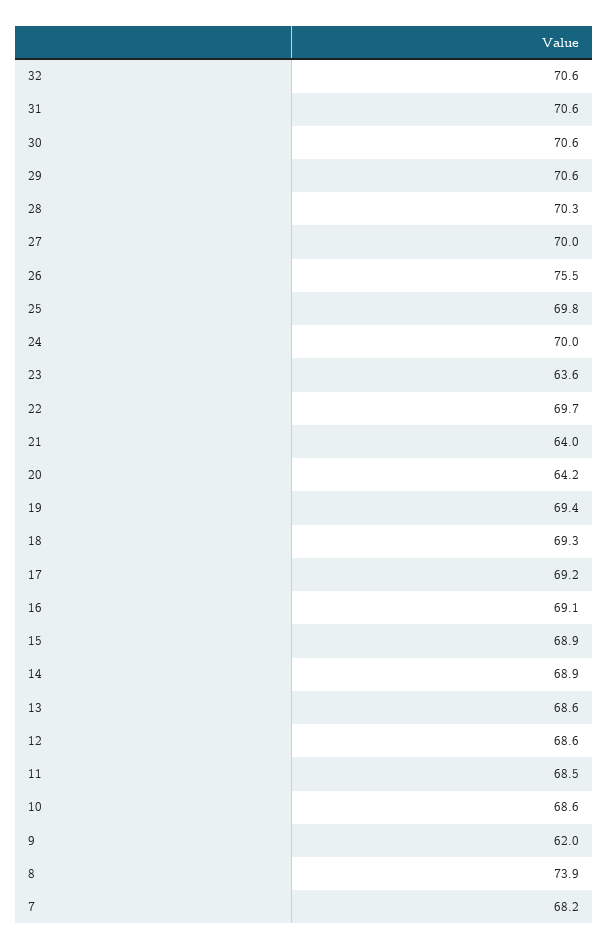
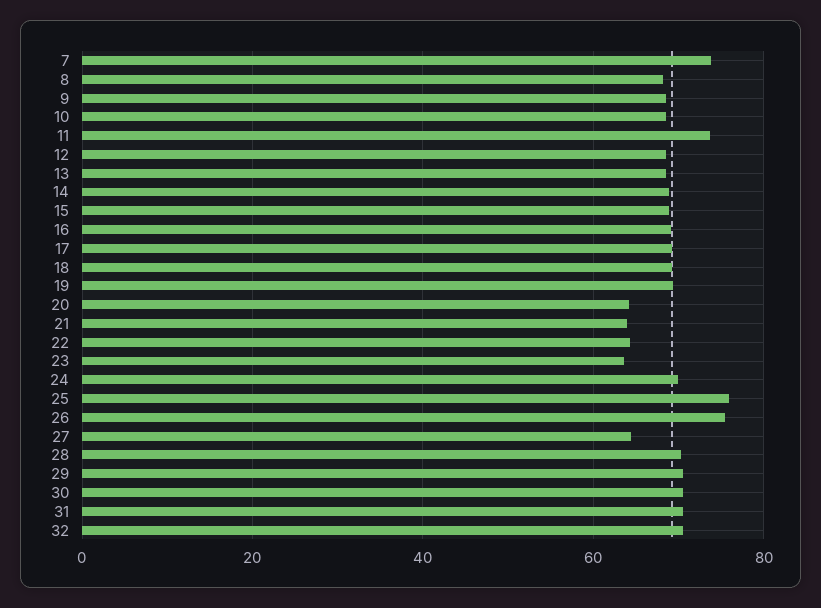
27: 70 -> 64
25: 69.8 -> 76
22: 69.7 -> 64
11: 68.5 -> 74
9: 62 -> 68
8: 73.9 -> 68
7: 68.2 -> 74

